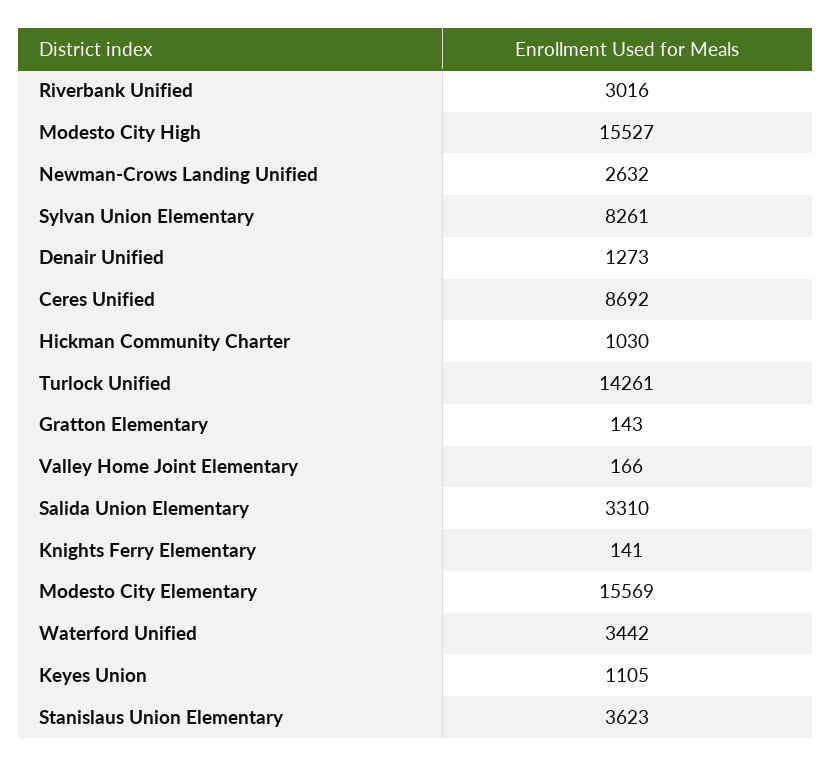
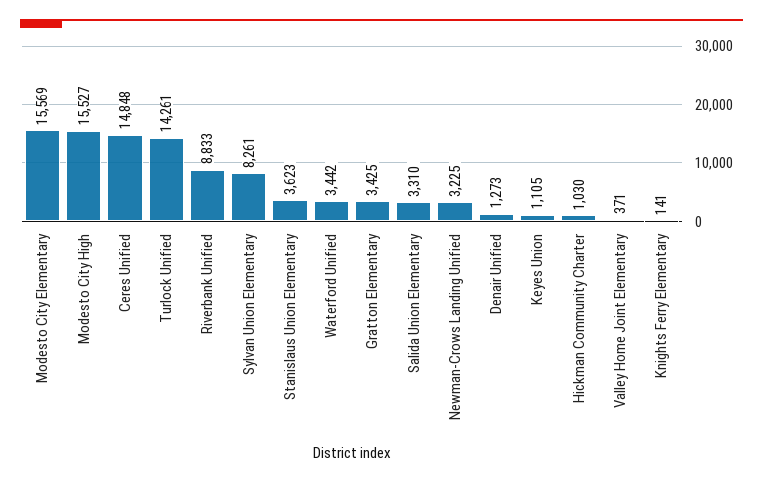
Riverbank Unified: 3016 -> 8833
Newman-Crows Landing Unified: 2632 -> 3225
Ceres Unified: 8692 -> 14848
Gratton Elementary: 143 -> 3425
Valley Home Joint Elementary: 166 -> 371

